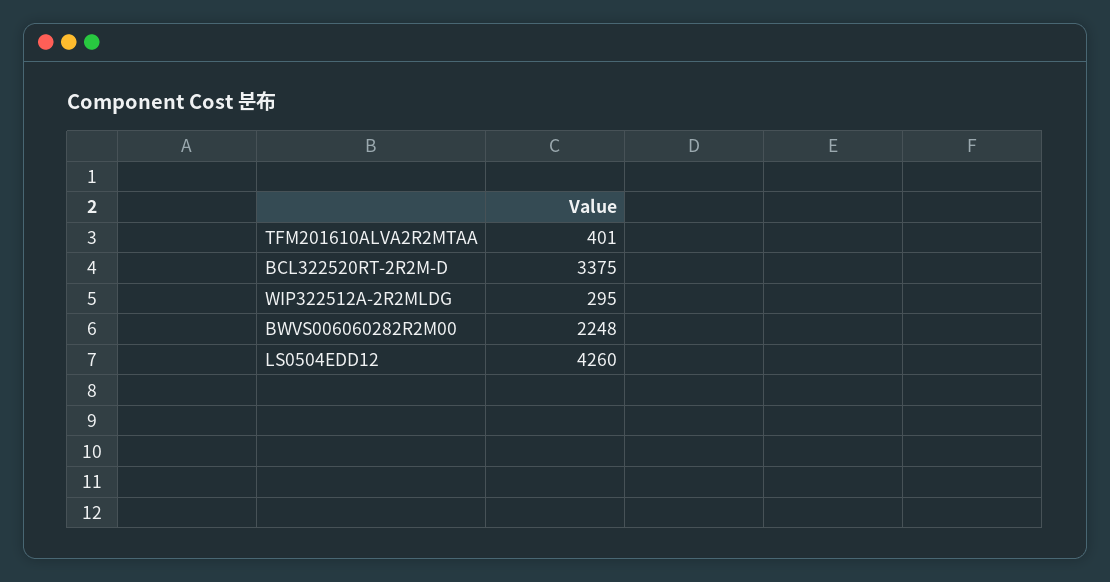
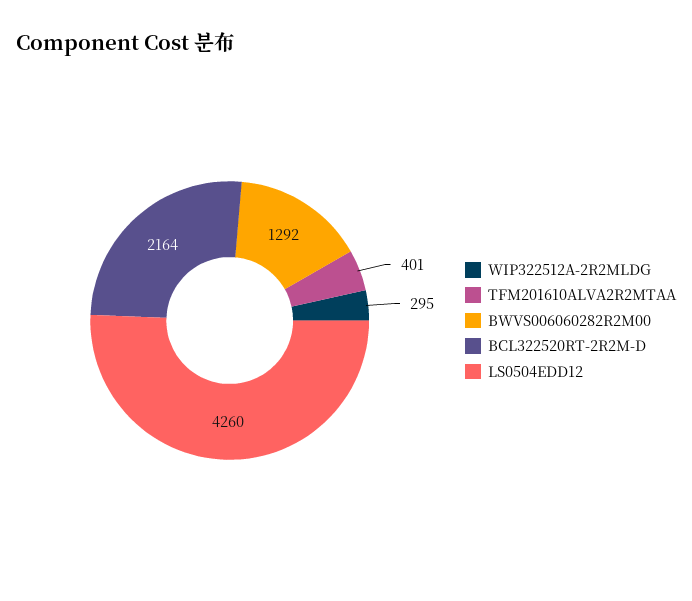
BCL322520RT-2R2M-D: 3375 -> 2164
BWVS006060282R2M00: 2248 -> 1292

